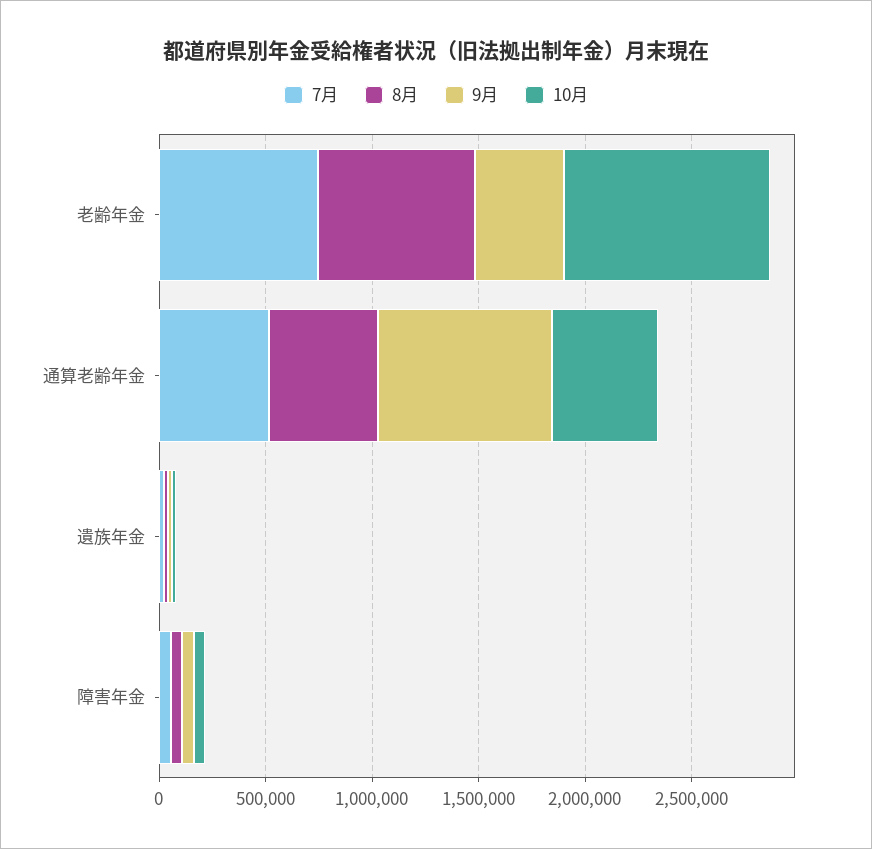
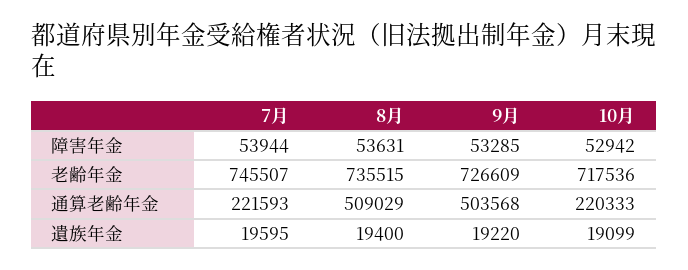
9月, 老齢年金: 400000 -> 726609
10月, 老齢年金: 1000000 -> 717536
7月, 通算老齢年金: 500000 -> 221593
9月, 通算老齢年金: 800000 -> 503568
10月, 通算老齢年金: 500000 -> 220333

